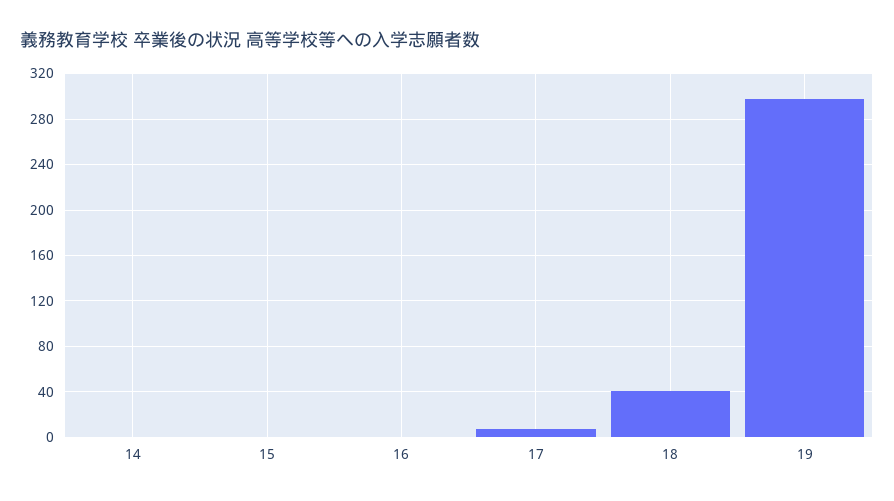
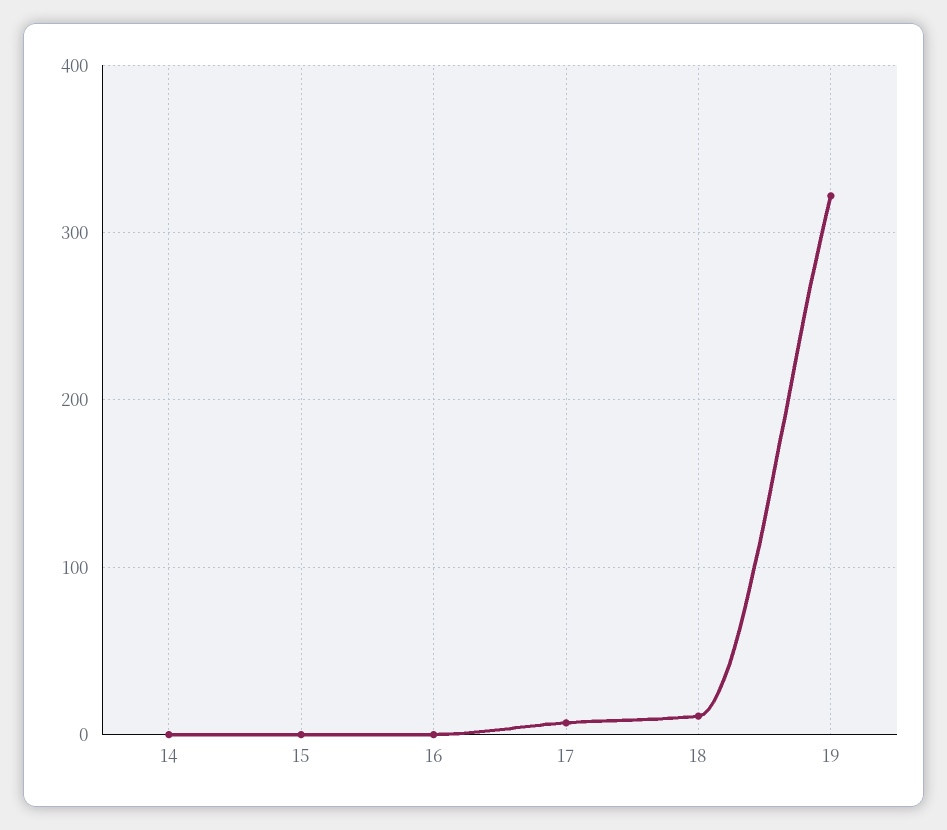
18: 40 -> 10
19: 300 -> 320

